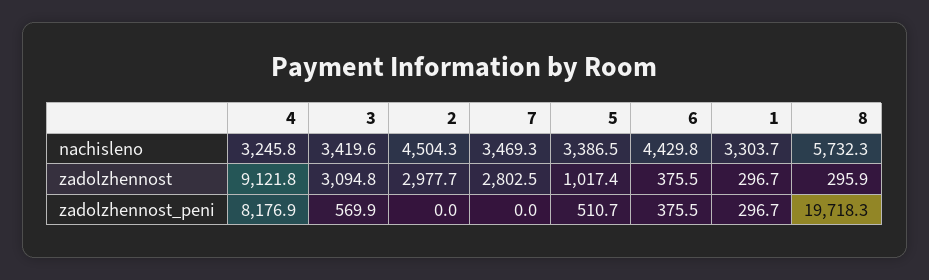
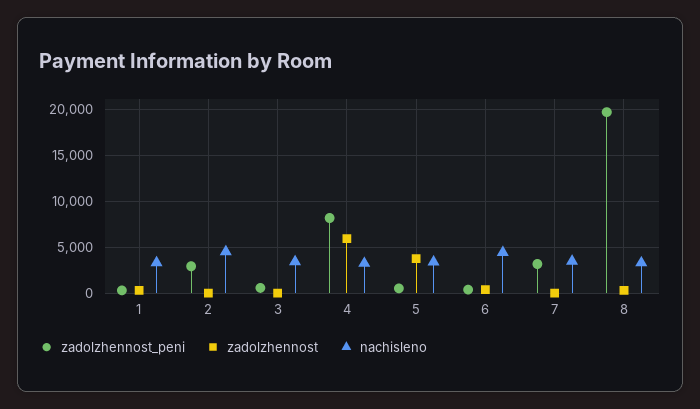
nachisleno, 8: 5732.3 -> 3000
zadolzhennost, 4: 9121.8 -> 6000
zadolzhennost, 3: 3094.8 -> 0
zadolzhennost, 2: 2977.7 -> 0
zadolzhennost, 7: 2802.5 -> 0
zadolzhennost, 5: 1017.4 -> 4000
zadolzhennost_peni, 2: 0 -> 3000
zadolzhennost_peni, 7: 0 -> 3000

